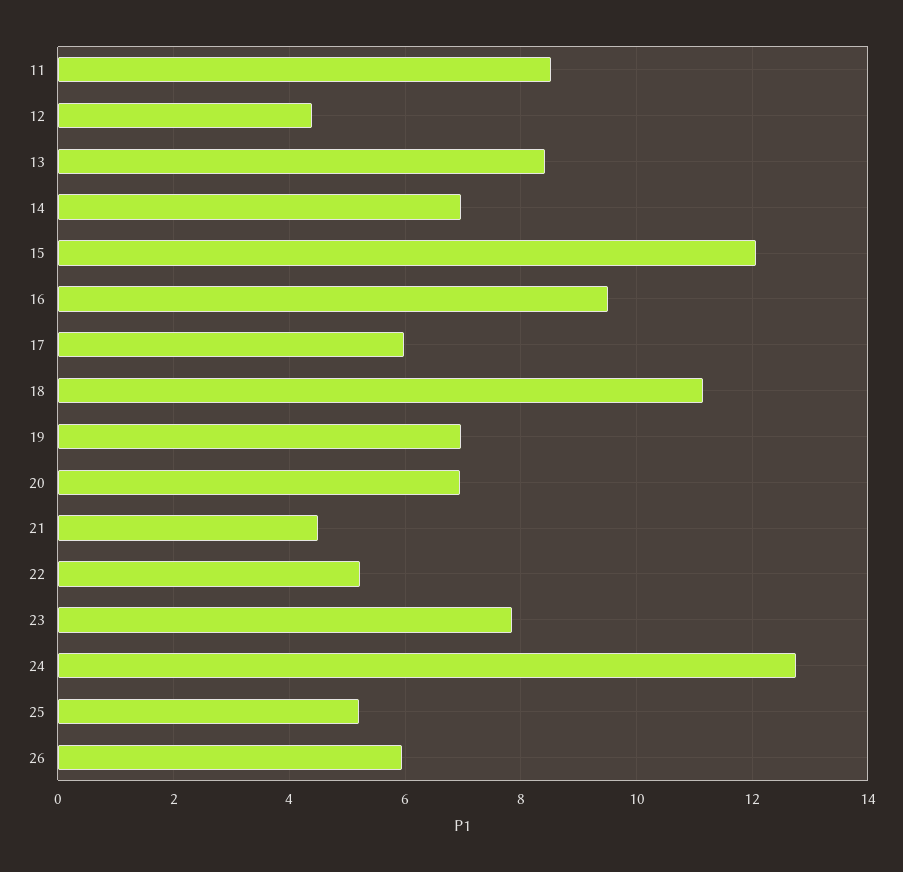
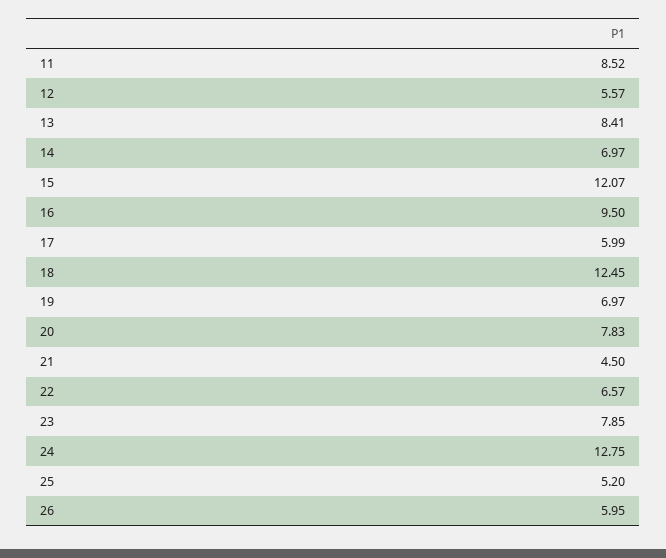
12: 4.4 -> 5.57
18: 11.2 -> 12.45
20: 7 -> 7.83
22: 5.2 -> 6.57

